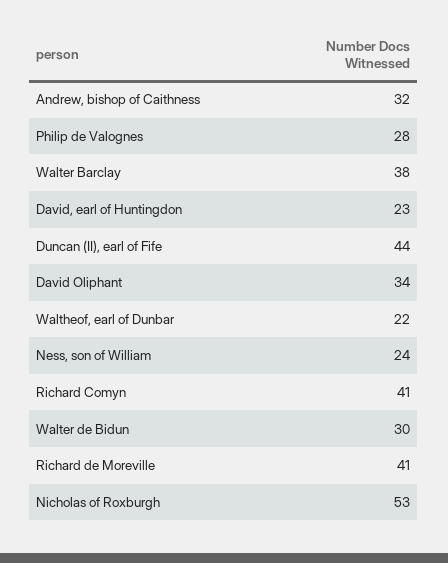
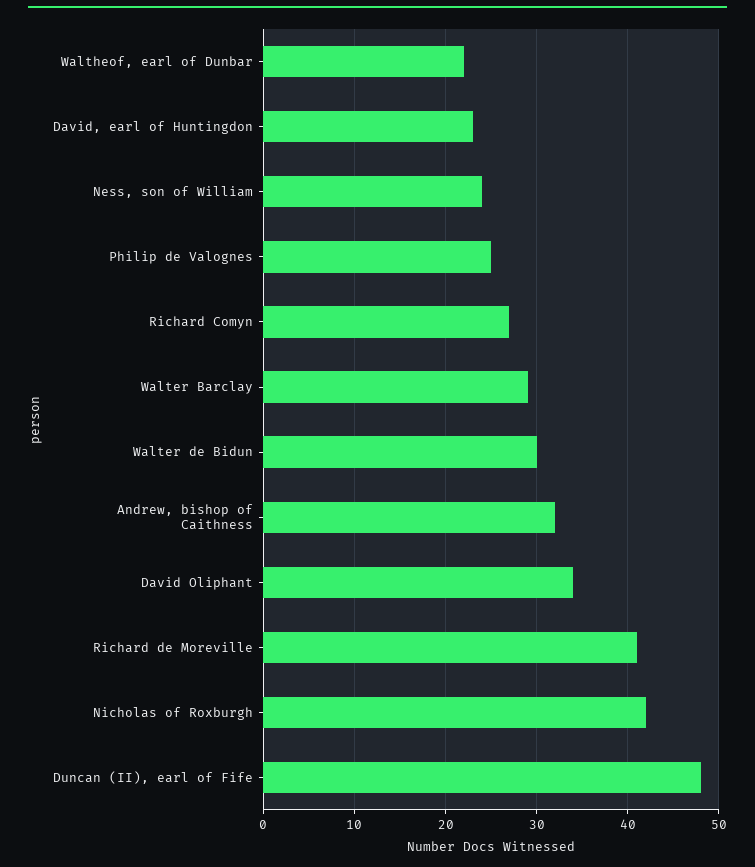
Philip de Valognes: 28 -> 25
Walter Barclay: 38 -> 29
Duncan (II), earl of Fife: 44 -> 48
Richard Comyn: 41 -> 27
Nicholas of Roxburgh: 53 -> 42

